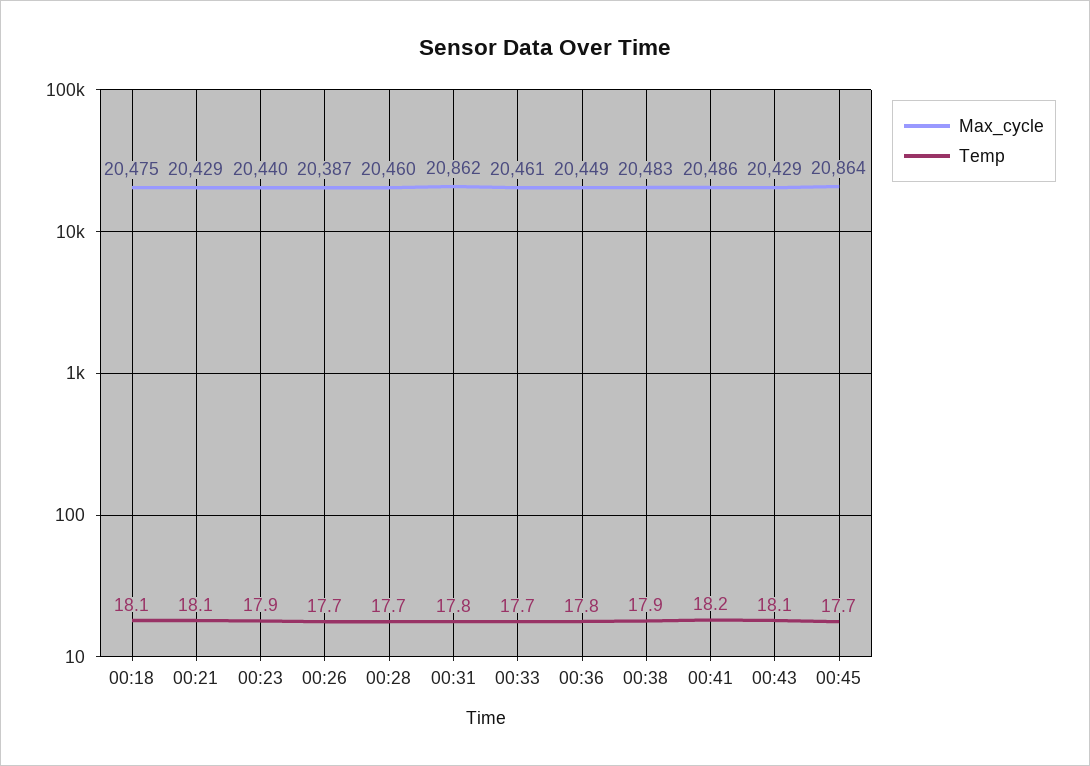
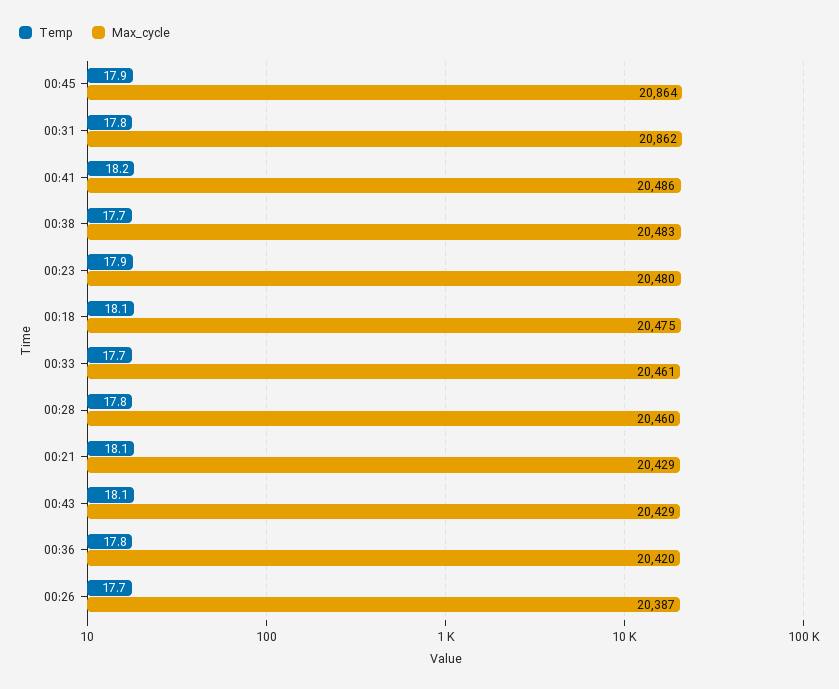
Max_cycle, 00:23: 20440 -> 20480
Temp, 00:28: 17.7 -> 17.8
Max_cycle, 00:36: 20449 -> 20420
Temp, 00:38: 17.9 -> 17.7
Temp, 00:45: 17.7 -> 17.9

